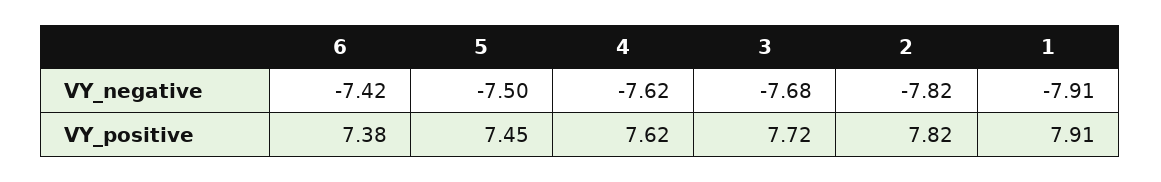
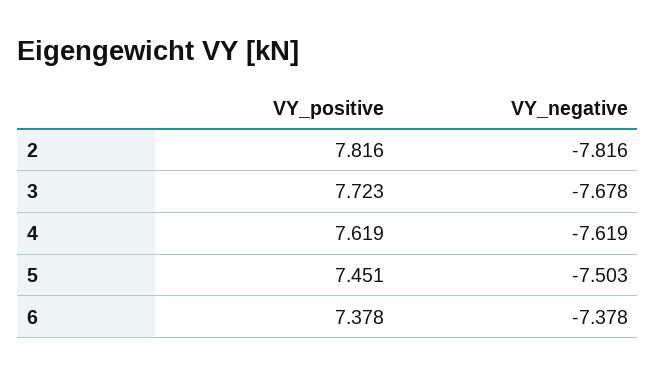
6, VY_negative: -7.42 -> -7.378
1, VY_negative: -7.91 -> none
1, VY_positive: 7.91 -> none

